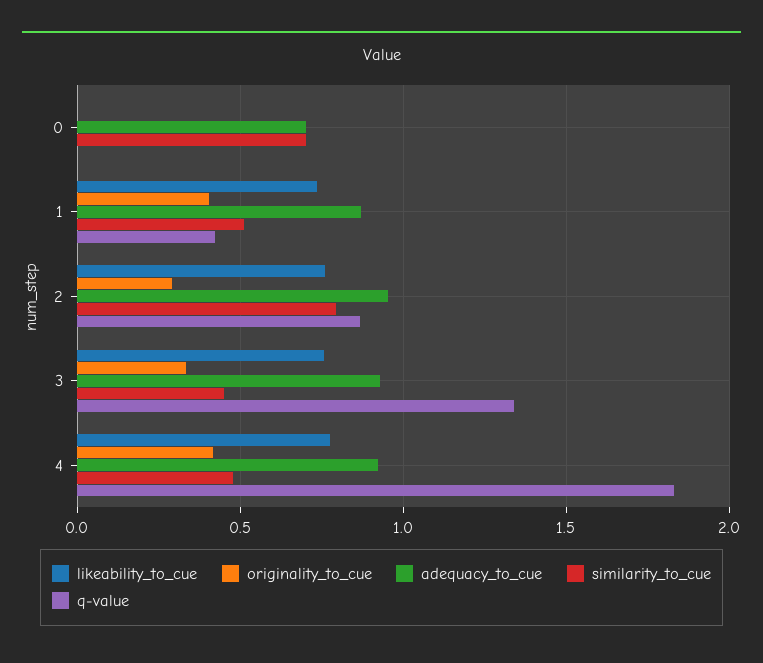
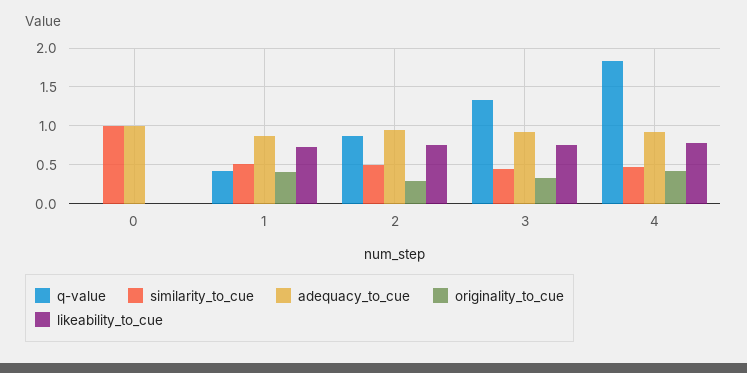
adequacy_to_cue, 0: 0.7 -> 1
similarity_to_cue, 0: 0.7 -> 1
similarity_to_cue, 2: 0.8 -> 0.5

